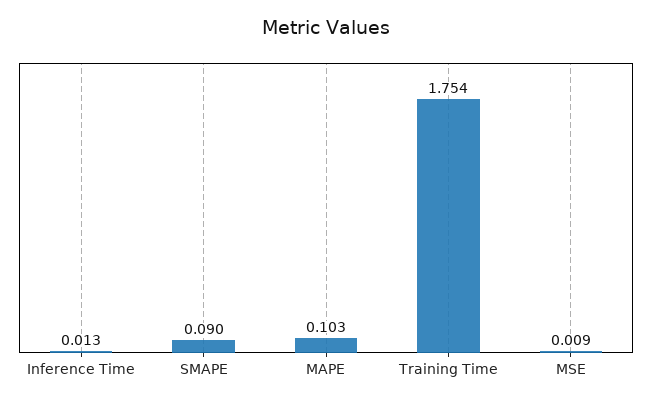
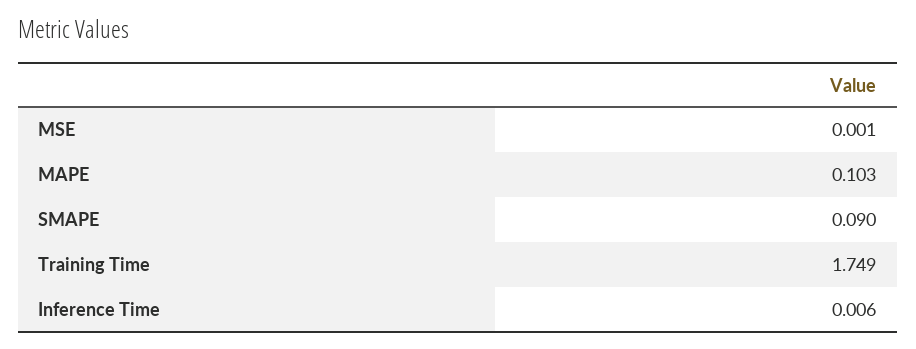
Inference Time: 0.013 -> 0.006
Training Time: 1.754 -> 1.749
MSE: 0.009 -> 0.001

